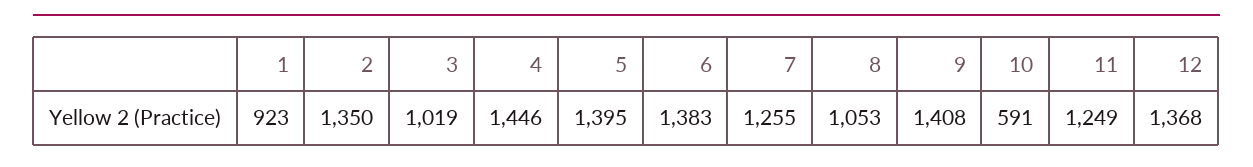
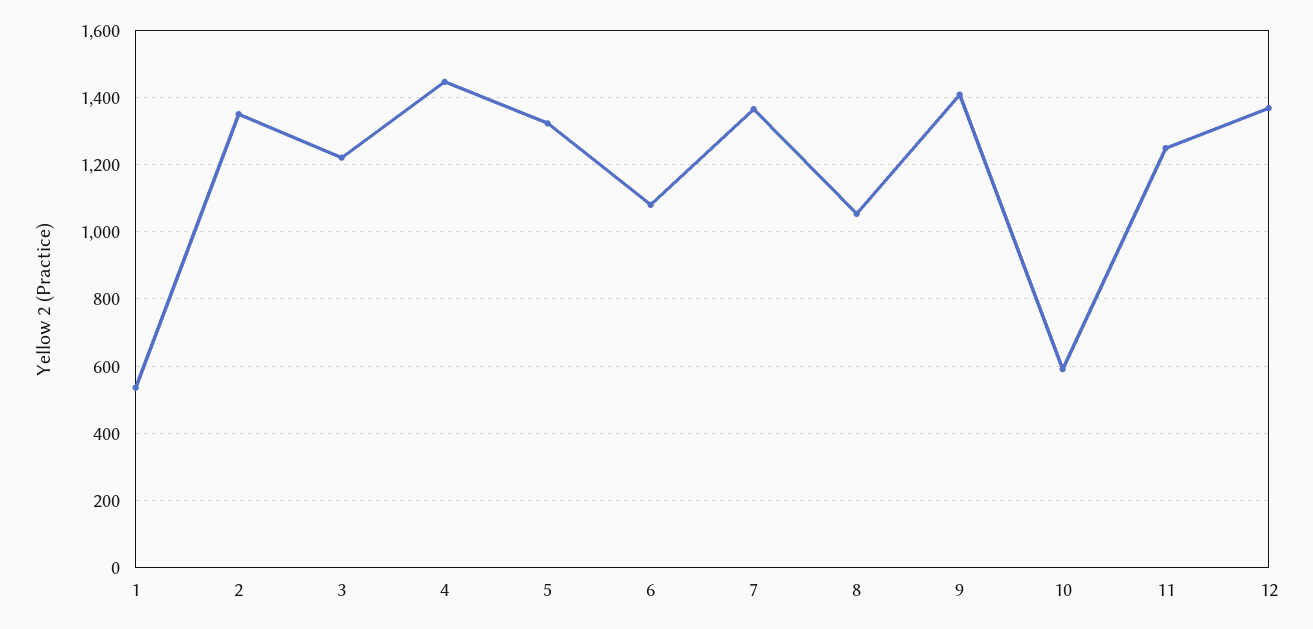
1: 923 -> 540
3: 1019 -> 1220
5: 1395 -> 1320
6: 1383 -> 1080
7: 1255 -> 1360

